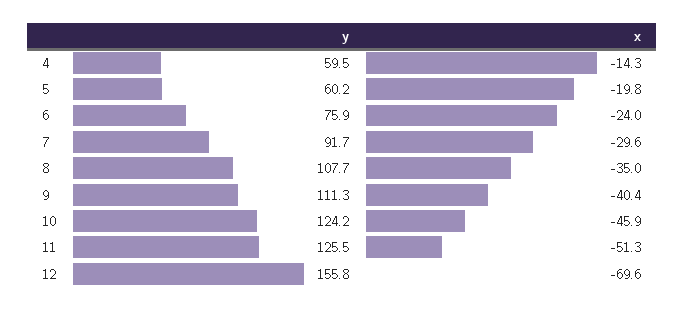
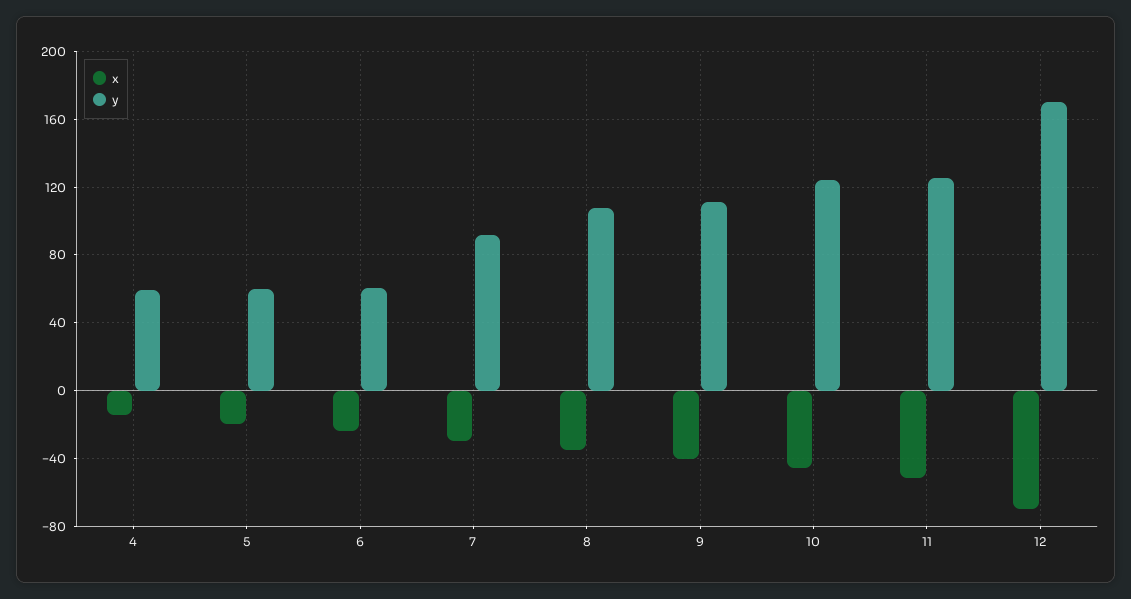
y, 6: 75.9 -> 60
y, 12: 155.8 -> 170

